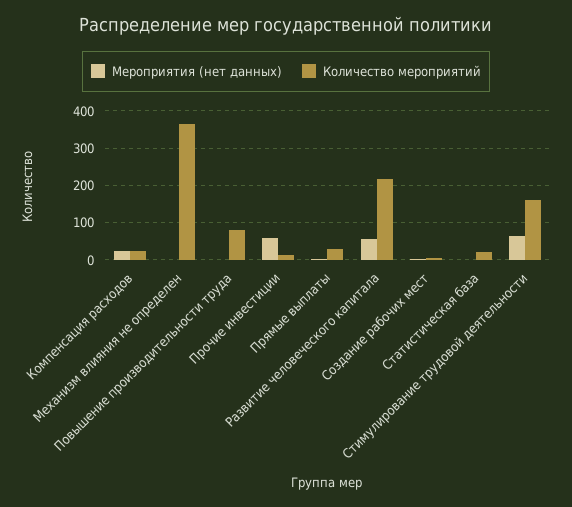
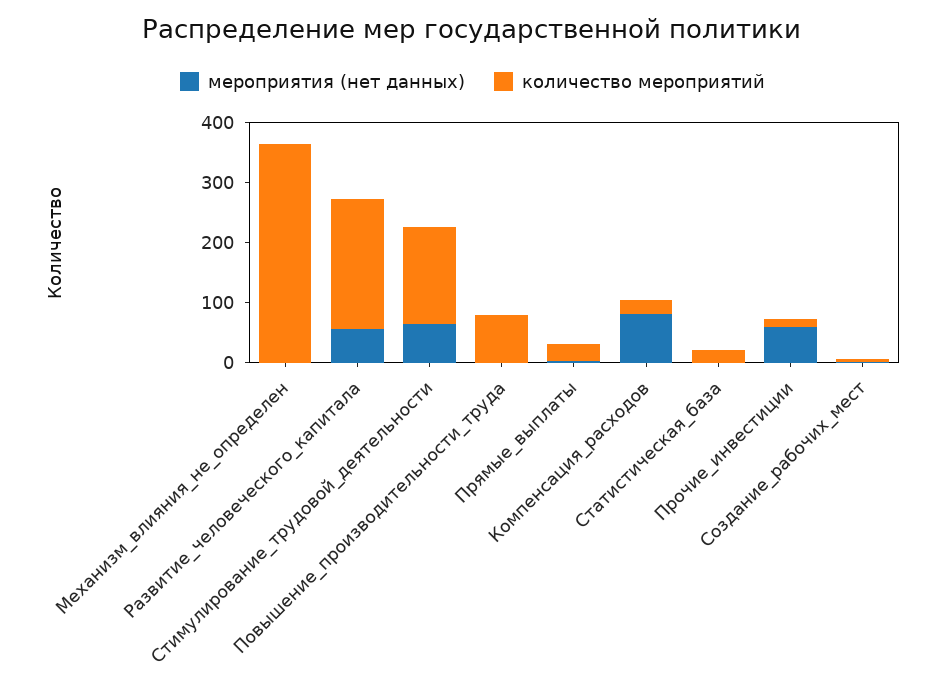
Мероприятия (нет данных), Компенсация расходов: 20 -> 80

